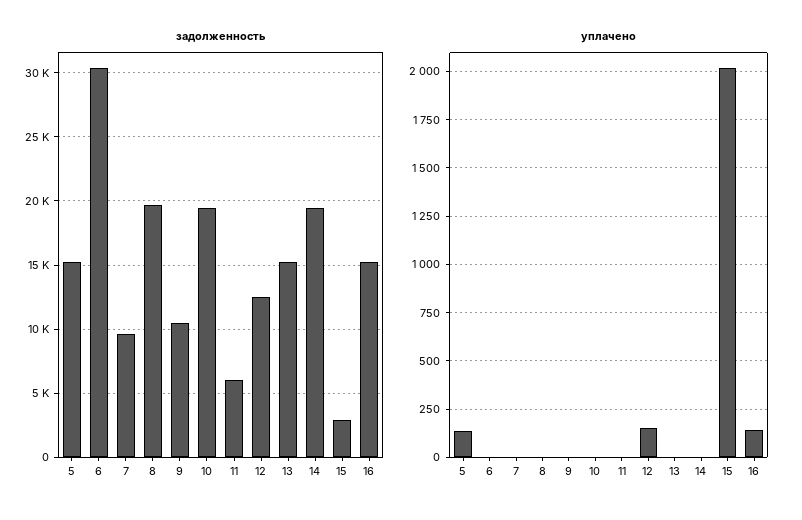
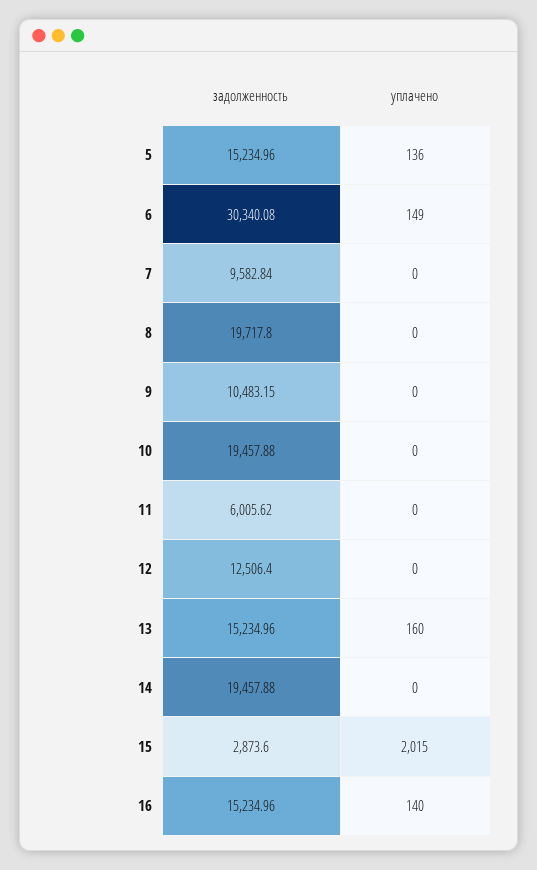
уплачено, 6: 0 -> 149
уплачено, 12: 150 -> 0
уплачено, 13: 0 -> 160

